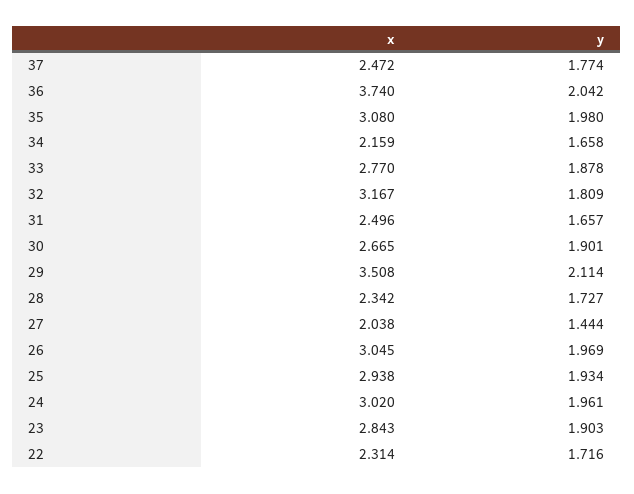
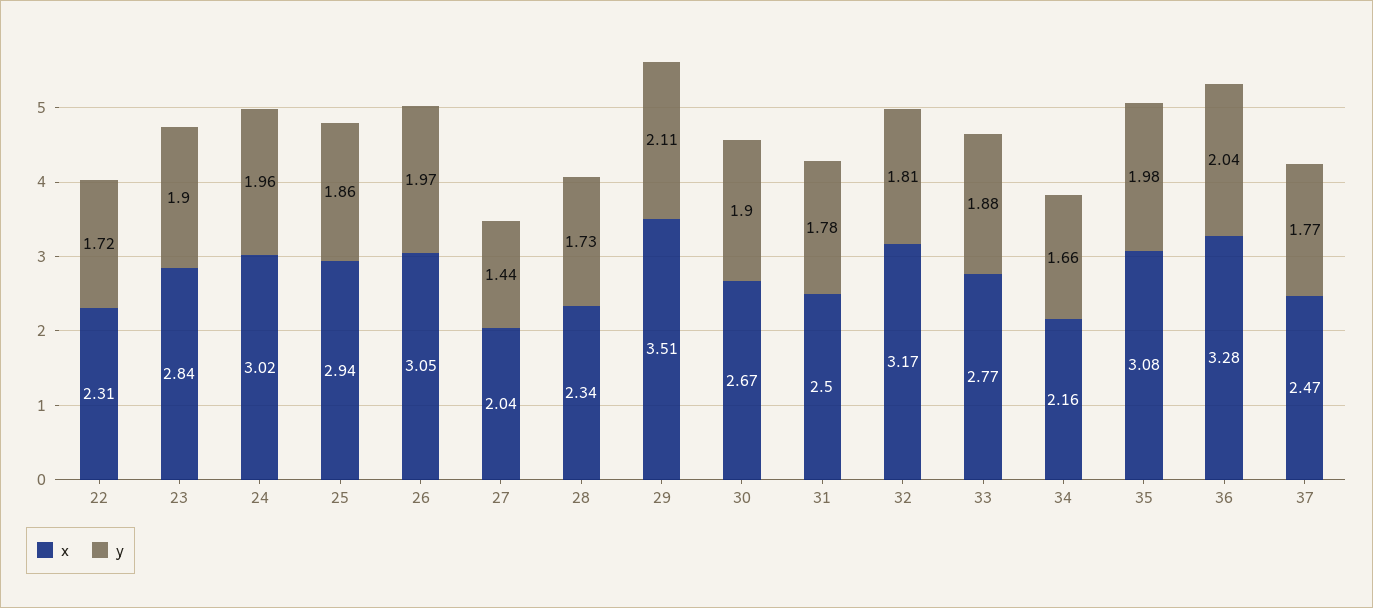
x, 36: 3.74 -> 3.28
y, 31: 1.657 -> 1.78
y, 25: 1.934 -> 1.86

